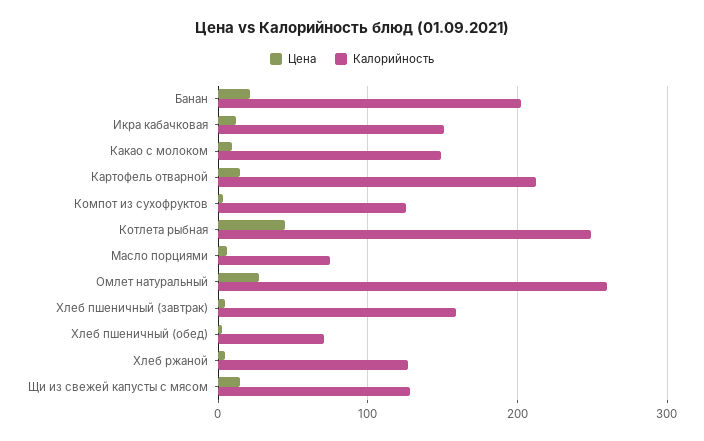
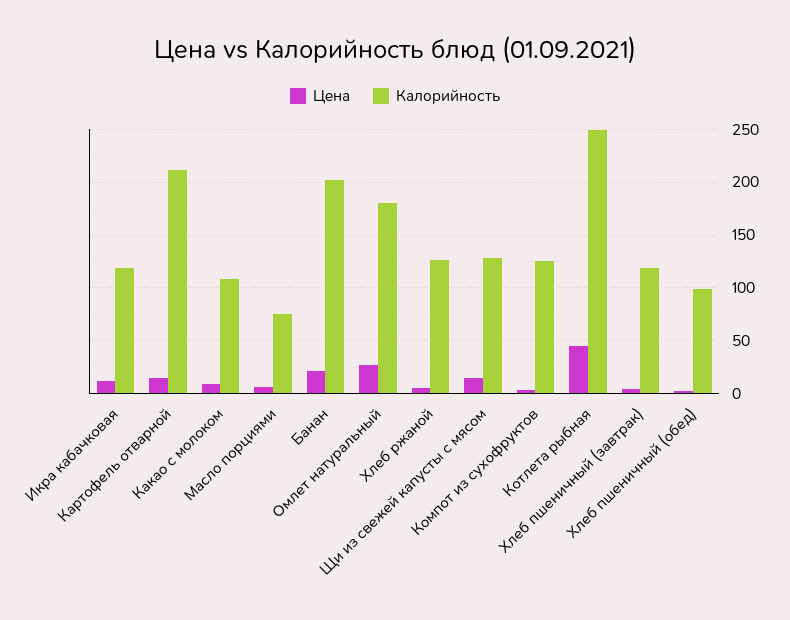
Калорийность, Икра кабачковая: 150 -> 120
Калорийность, Какао с молоком: 150 -> 110
Калорийность, Омлет натуральный: 260 -> 180
Калорийность, Хлеб пшеничный (завтрак): 160 -> 120
Калорийность, Хлеб пшеничный (обед): 70 -> 100

